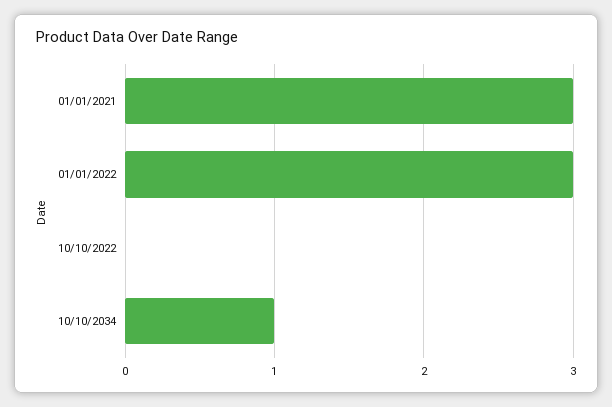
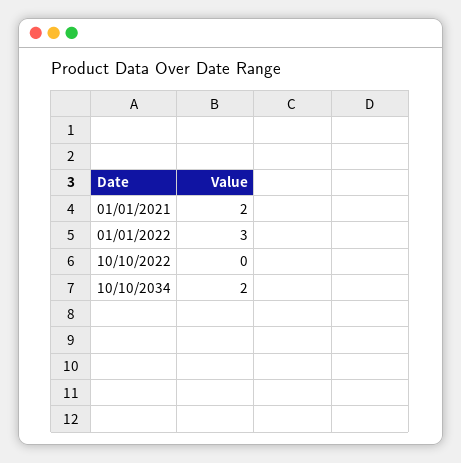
01/01/2021: 3 -> 2
10/10/2034: 1 -> 2

